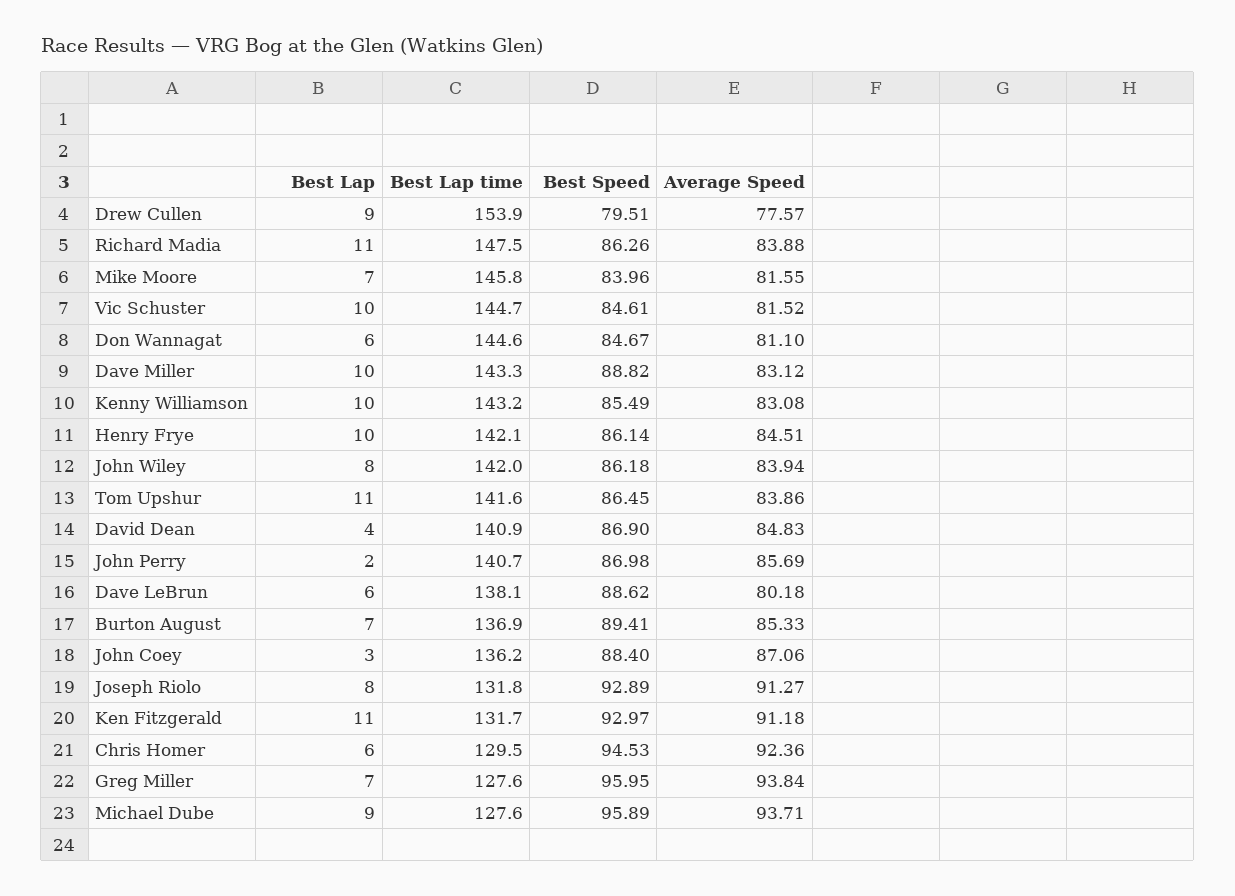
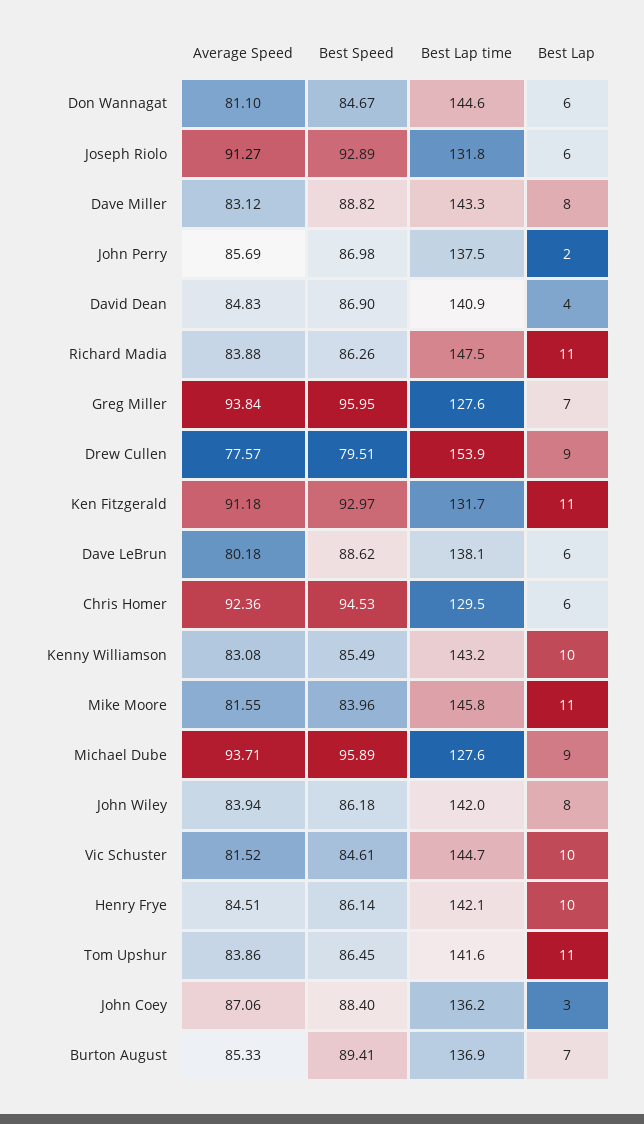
Best Lap, Mike Moore: 7 -> 11
Best Lap, Dave Miller: 10 -> 8
Best Lap time, John Perry: 140.7 -> 137.5
Best Lap, Joseph Riolo: 8 -> 6

